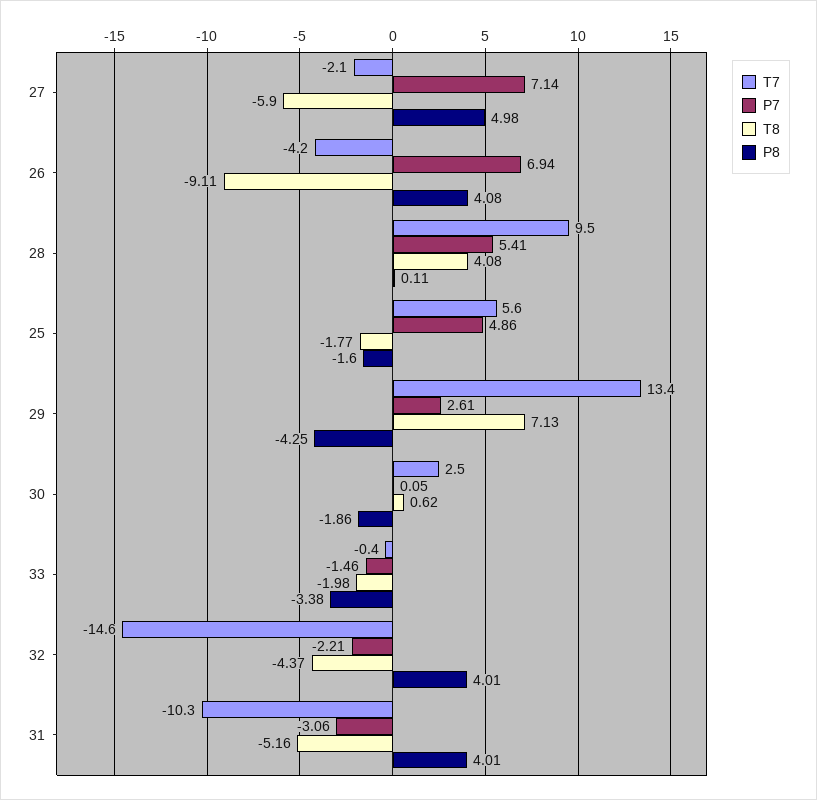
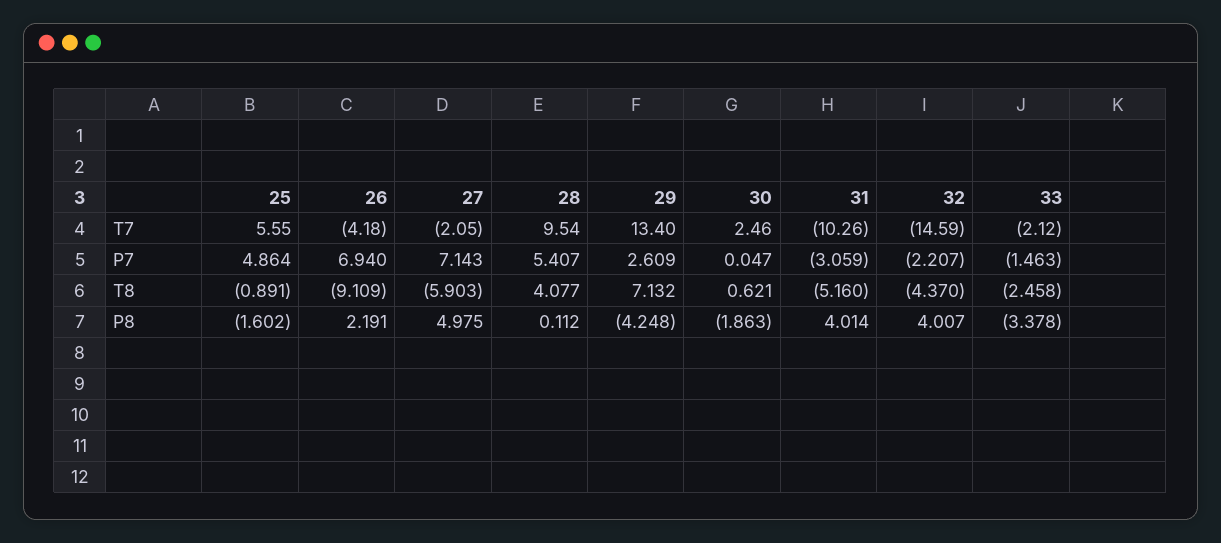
P8, 26: 4.08 -> 2.191
T8, 25: -1.77 -> -0.891
T7, 33: -0.4 -> -2.12
T8, 33: -1.98 -> -2.458

